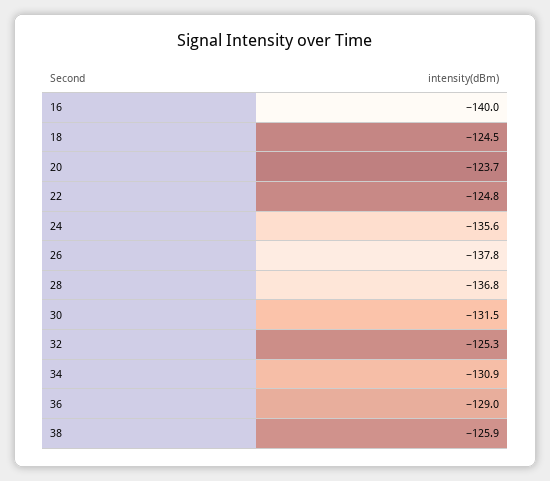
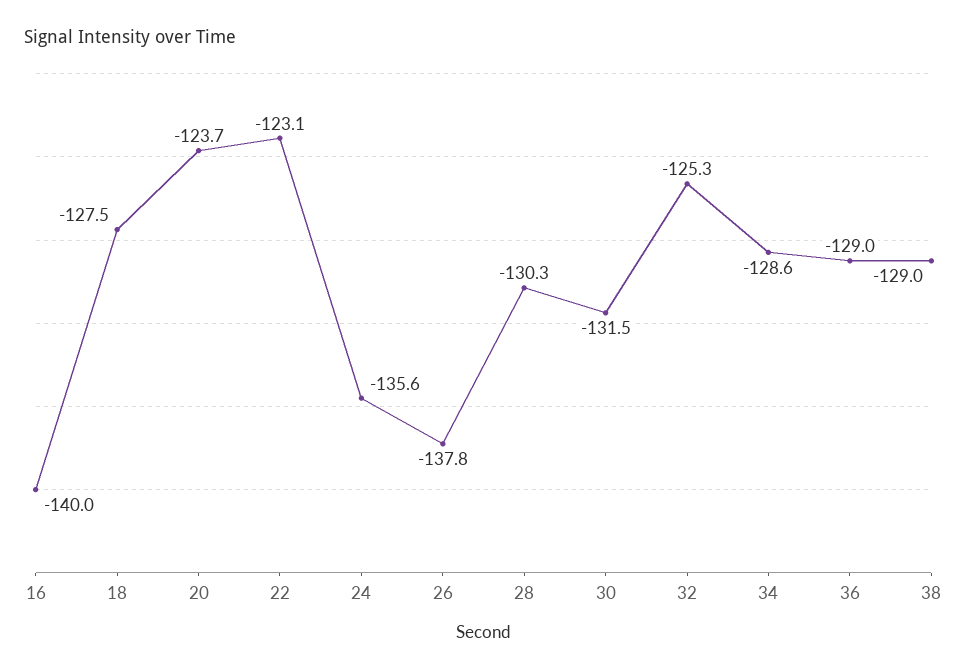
18: -124.5 -> -127.5
22: -124.8 -> -123.1
28: -136.8 -> -130.3
34: -130.9 -> -128.6
38: -125.9 -> -129

